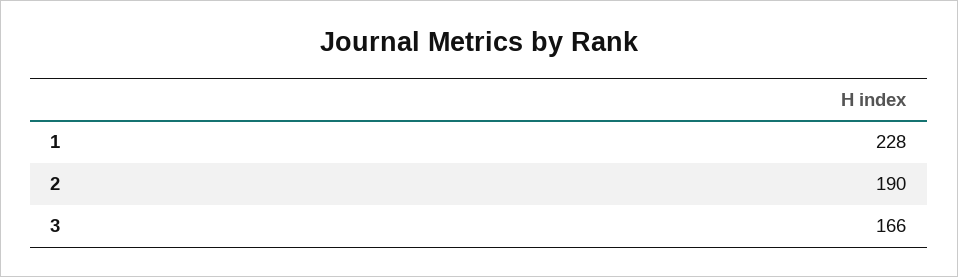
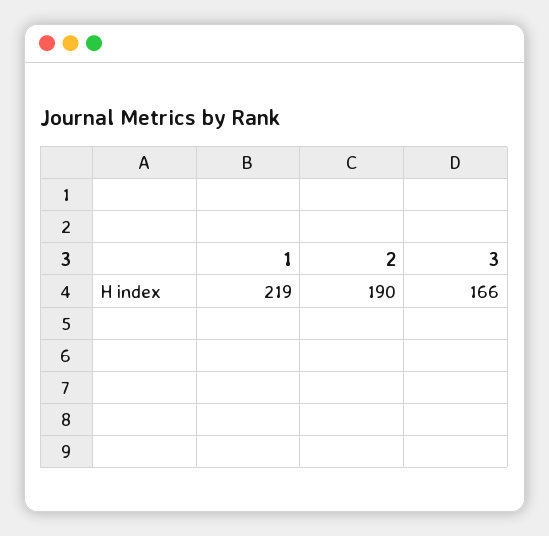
1: 228 -> 219

